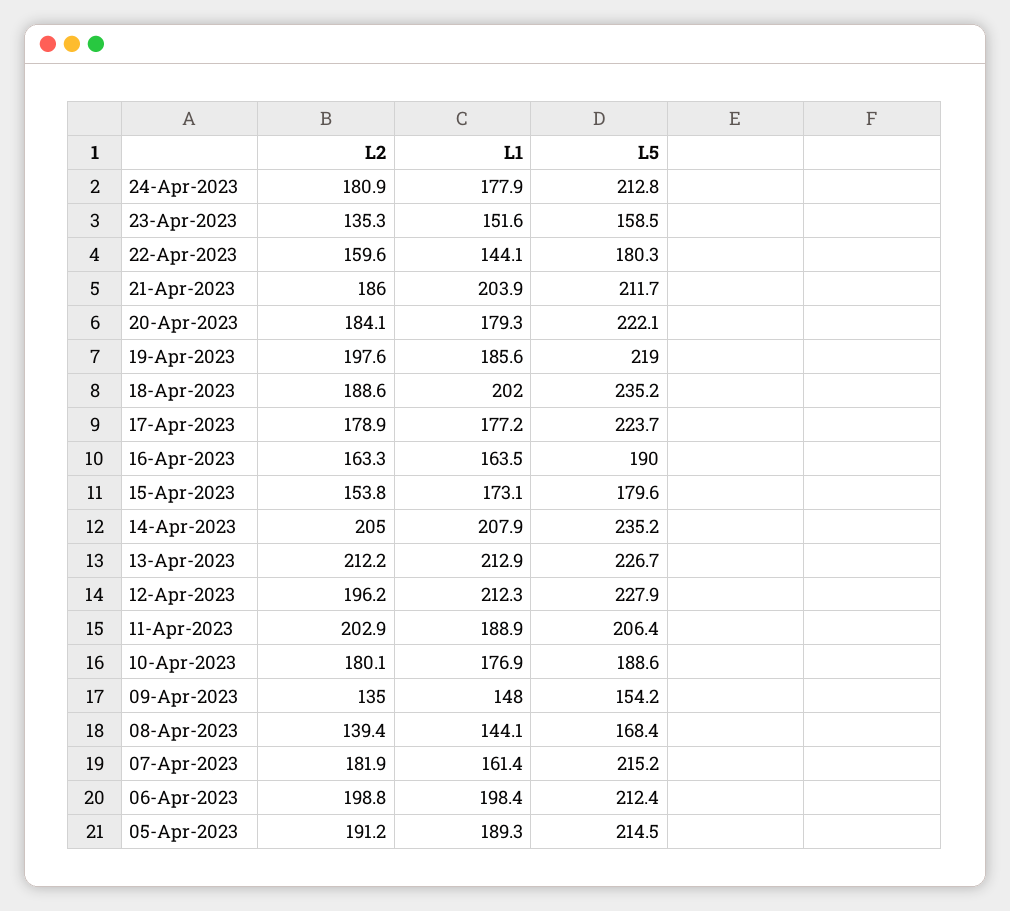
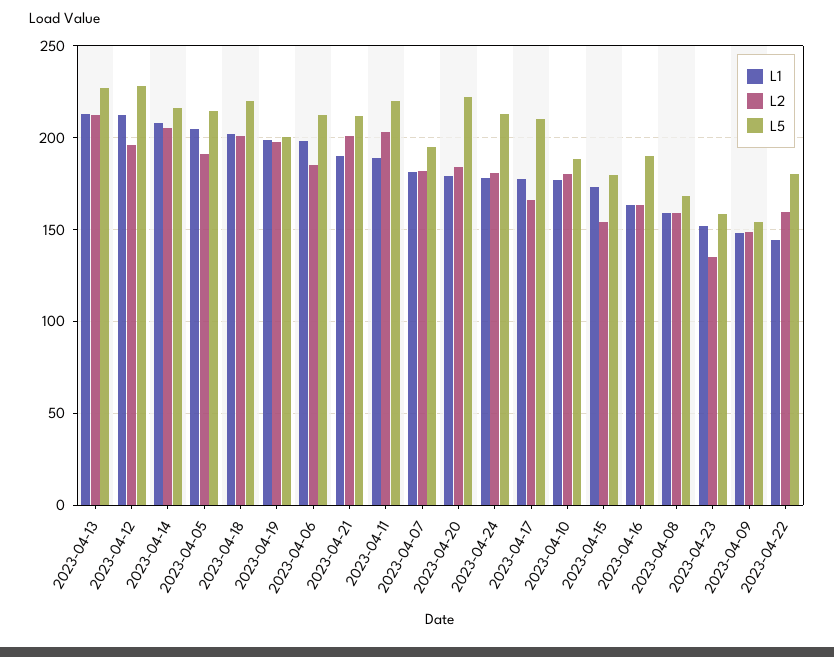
L2, 21-Apr-2023: 186 -> 200
L1, 21-Apr-2023: 203.9 -> 190
L1, 19-Apr-2023: 185.6 -> 200
L5, 19-Apr-2023: 219 -> 200
L2, 18-Apr-2023: 188.6 -> 200
L5, 18-Apr-2023: 235.2 -> 220
L2, 17-Apr-2023: 178.9 -> 165
L5, 17-Apr-2023: 223.7 -> 210
L5, 14-Apr-2023: 235.2 -> 215
L5, 11-Apr-2023: 206.4 -> 220
L2, 09-Apr-2023: 135 -> 150
L2, 08-Apr-2023: 139.4 -> 160
L1, 08-Apr-2023: 144.1 -> 160
L1, 07-Apr-2023: 161.4 -> 180
L5, 07-Apr-2023: 215.2 -> 195
L2, 06-Apr-2023: 198.8 -> 185
L1, 05-Apr-2023: 189.3 -> 205

